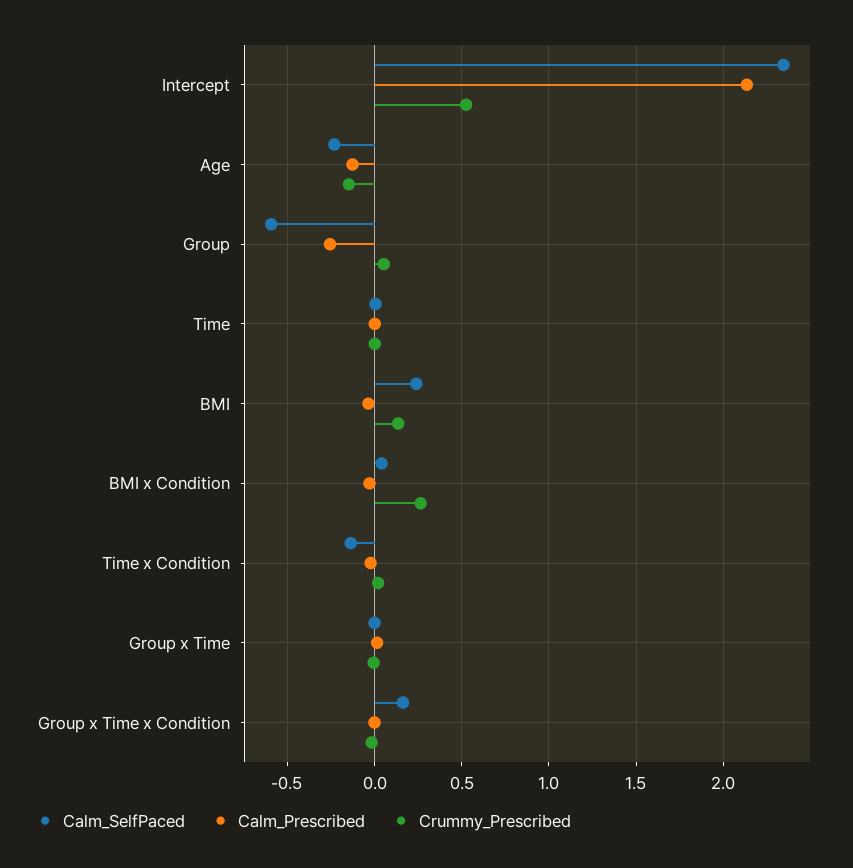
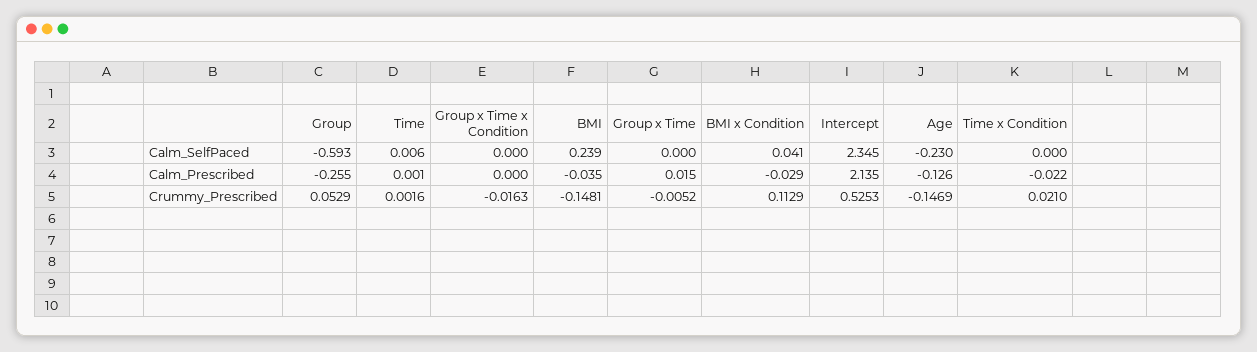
Crummy_Prescribed, BMI: 0.15 -> -0.1481
Crummy_Prescribed, BMI x Condition: 0.25 -> 0.1129
Calm_SelfPaced, Time x Condition: -0.15 -> 0
Calm_SelfPaced, Group x Time x Condition: 0.15 -> 0

